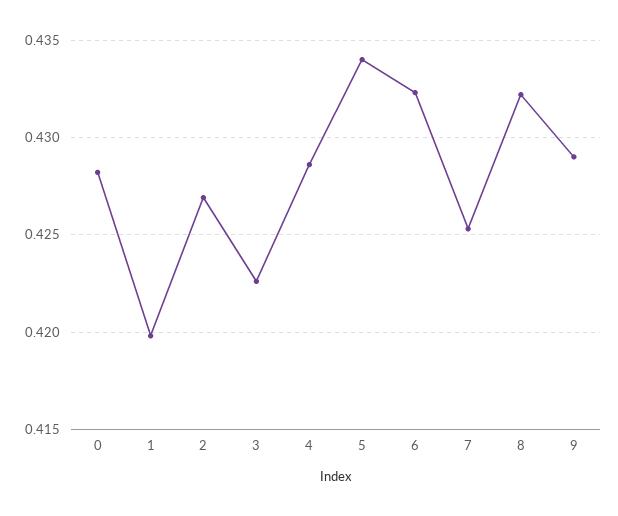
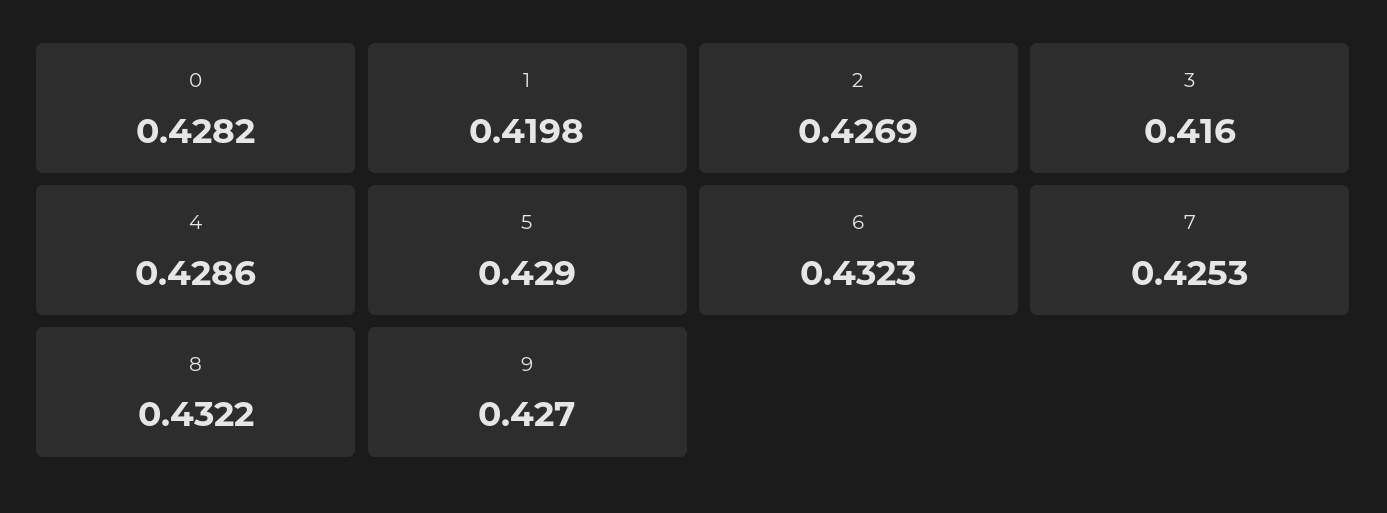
3: 0.4225 -> 0.416
5: 0.434 -> 0.429
9: 0.429 -> 0.427

